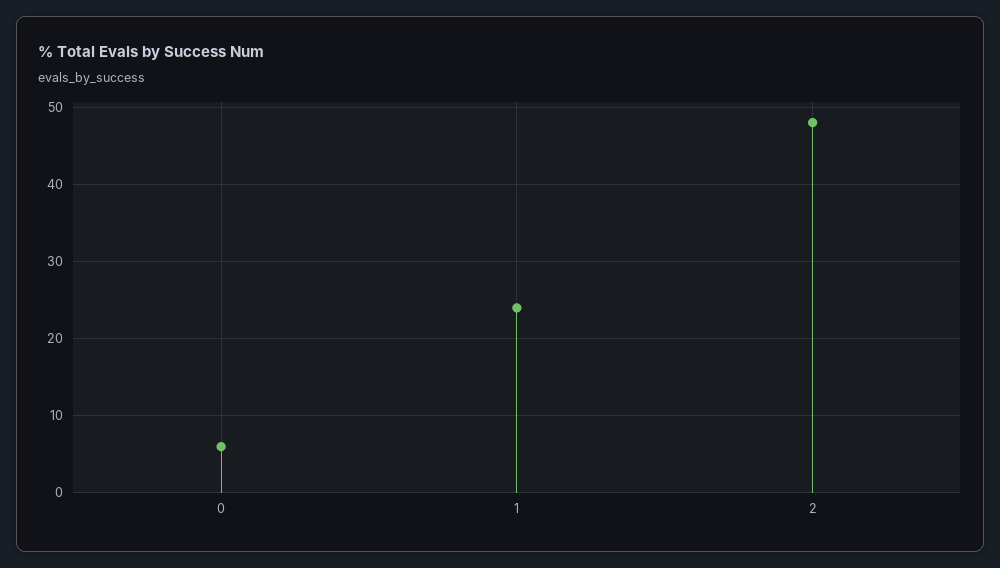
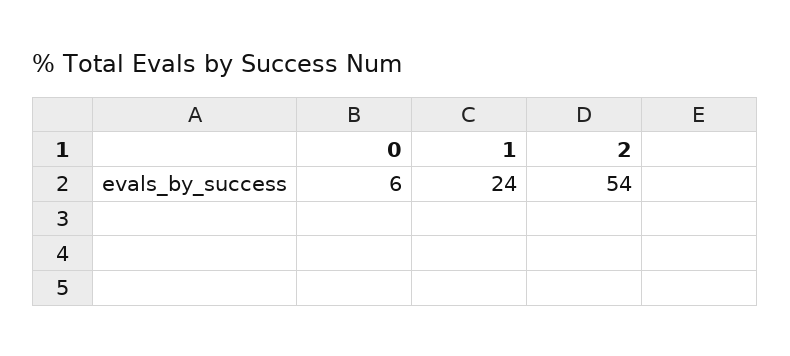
2: 48 -> 54

